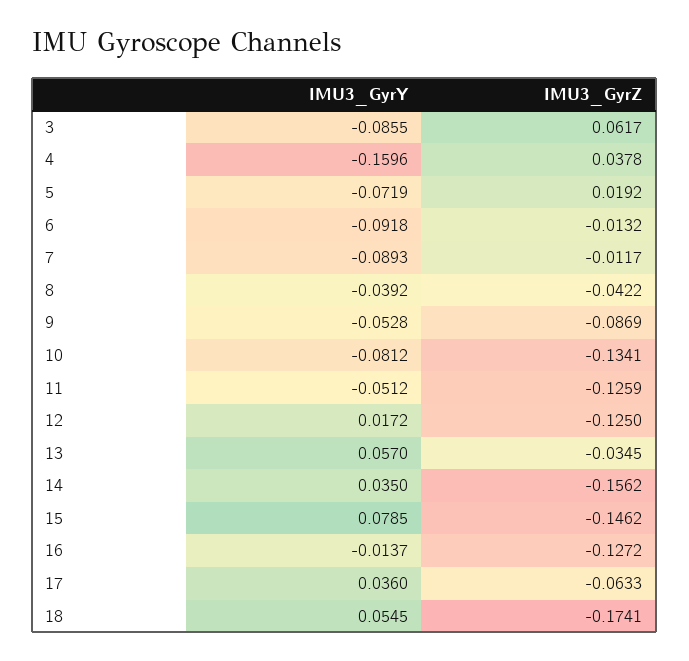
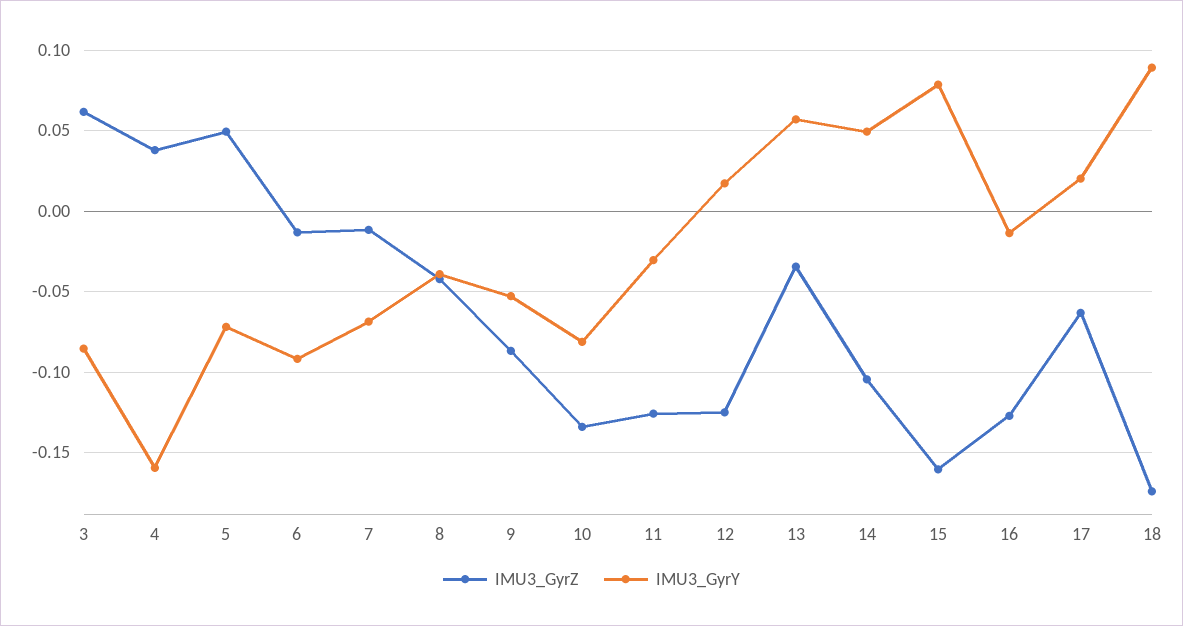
IMU3_GyrZ, 5: 0.0192 -> 0.05
IMU3_GyrY, 7: -0.0893 -> -0.07
IMU3_GyrY, 11: -0.0512 -> -0.03
IMU3_GyrY, 14: 0.035 -> 0.05
IMU3_GyrZ, 14: -0.1562 -> -0.105
IMU3_GyrZ, 15: -0.1462 -> -0.16
IMU3_GyrY, 17: 0.036 -> 0.02
IMU3_GyrY, 18: 0.0545 -> 0.09

